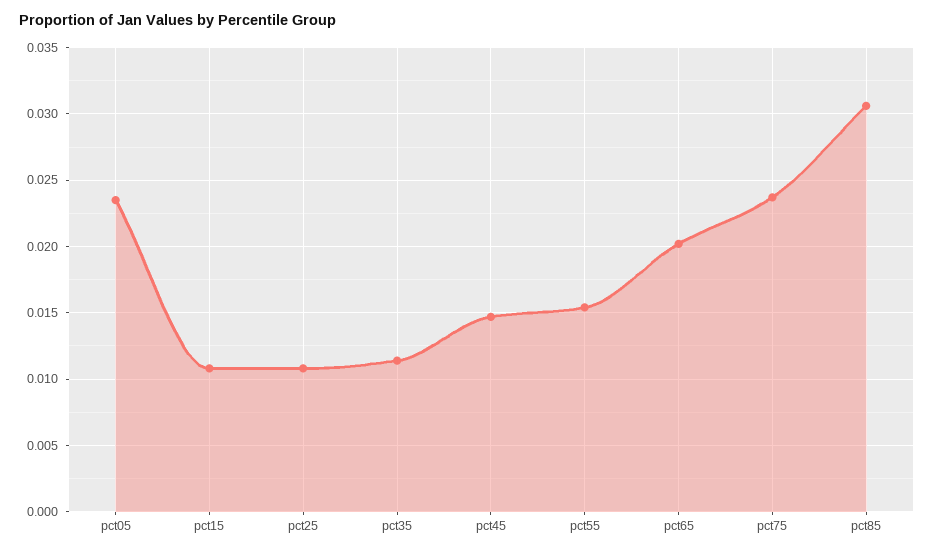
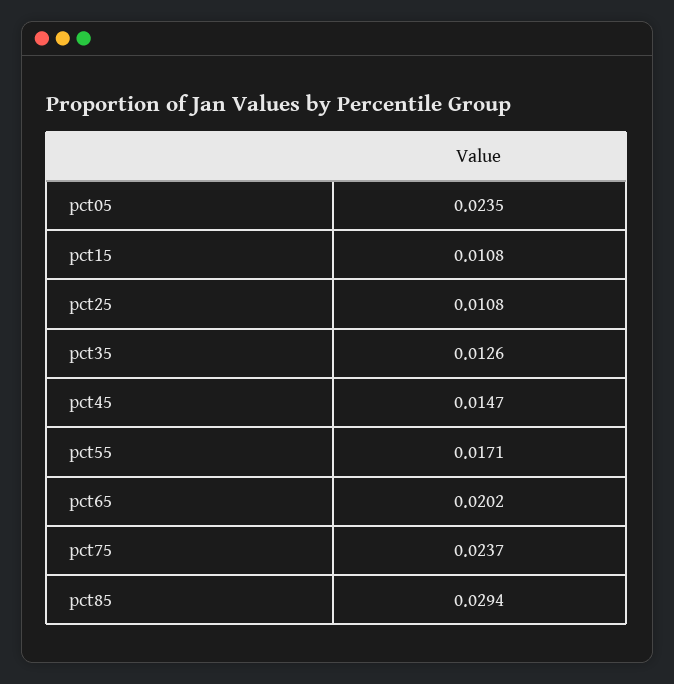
pct35: 0.0115 -> 0.0126
pct55: 0.0155 -> 0.0171
pct85: 0.0305 -> 0.0294

